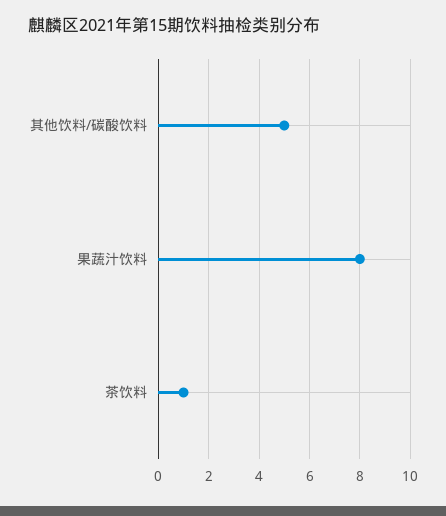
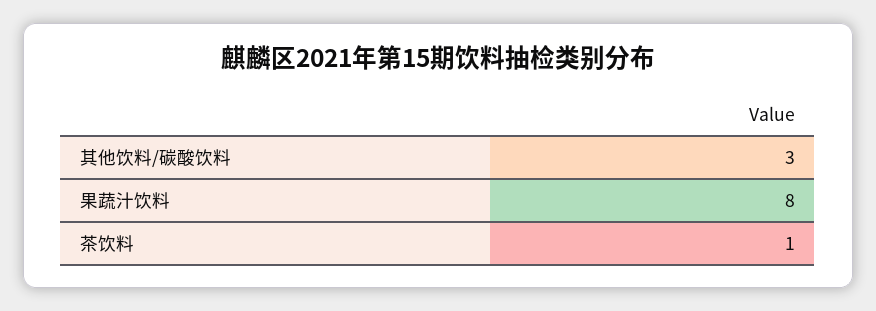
其他饮料/碳酸饮料: 5 -> 3

